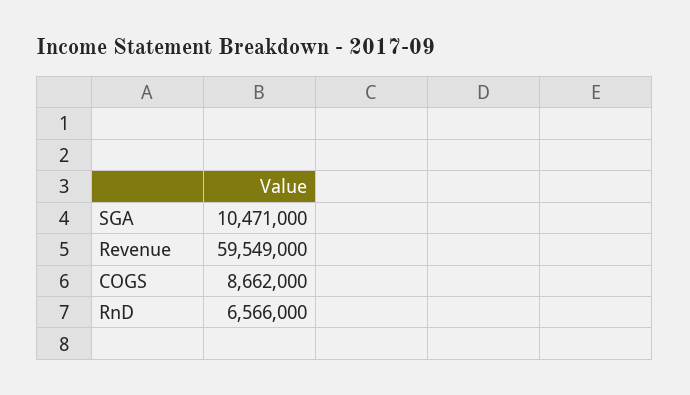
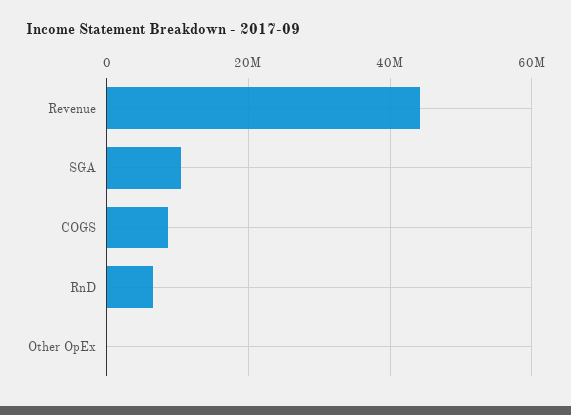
Revenue: 59549000 -> 44000000
Other OpEx: none -> 0

